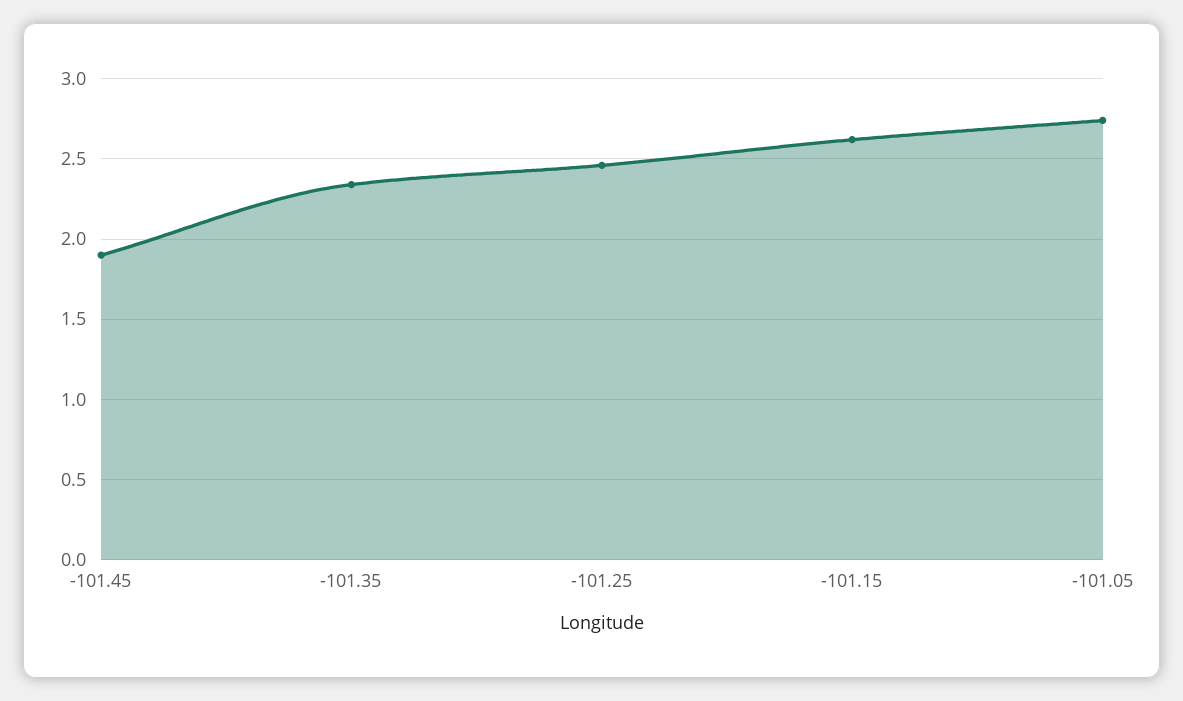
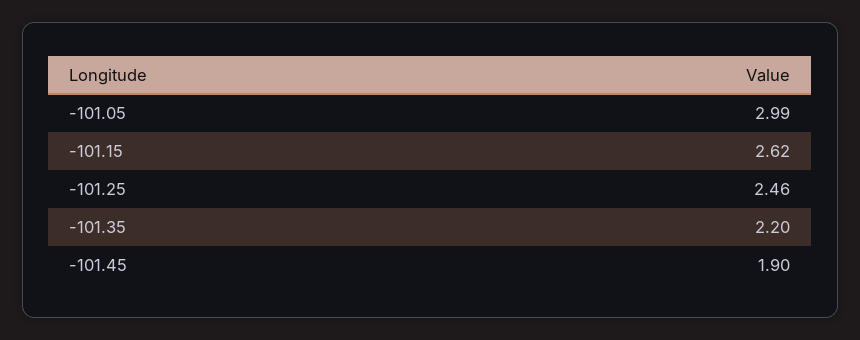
-101.35: 2.35 -> 2.2
-101.05: 2.75 -> 2.99

